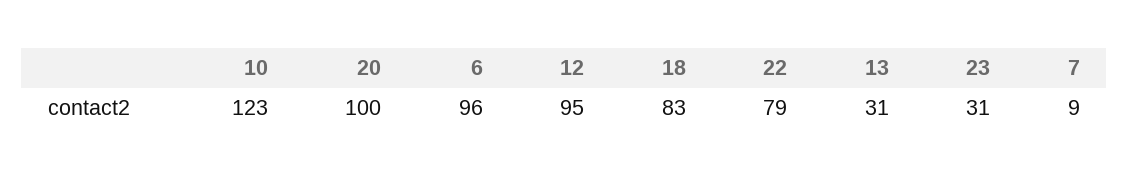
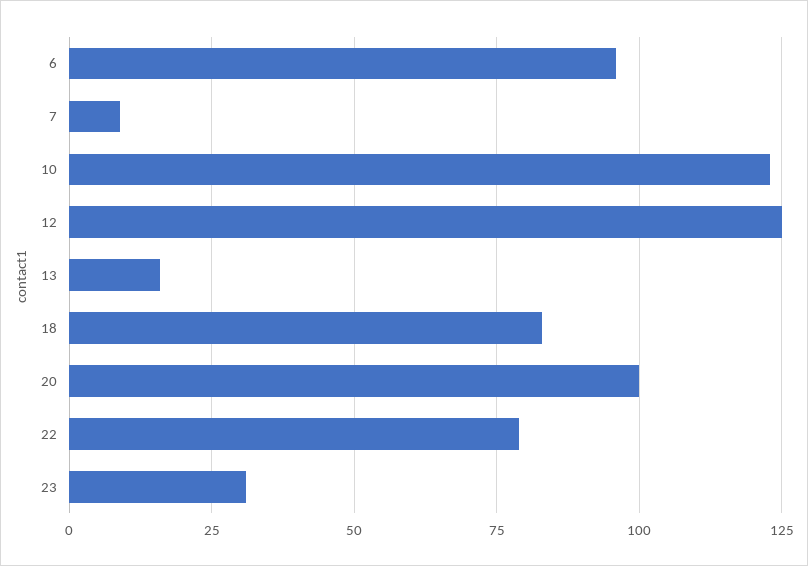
12: 95 -> 125
13: 31 -> 15

